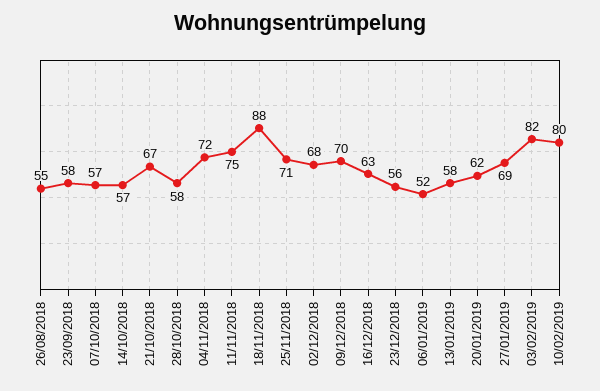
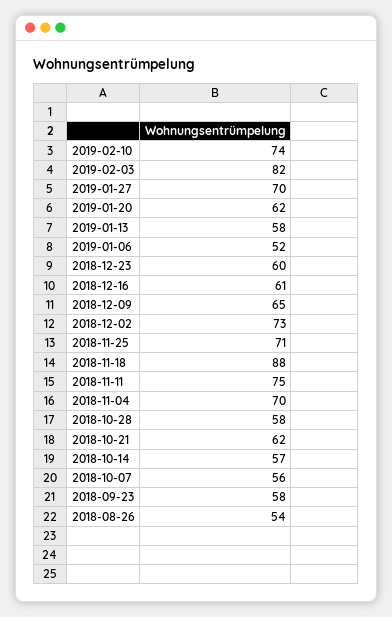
26/08/2018: 55 -> 54
07/10/2018: 57 -> 56
21/10/2018: 67 -> 62
04/11/2018: 72 -> 70
02/12/2018: 68 -> 73
09/12/2018: 70 -> 65
16/12/2018: 63 -> 61
23/12/2018: 56 -> 60
27/01/2019: 69 -> 70
10/02/2019: 80 -> 74

